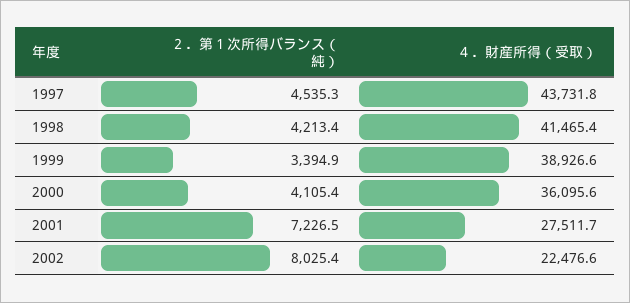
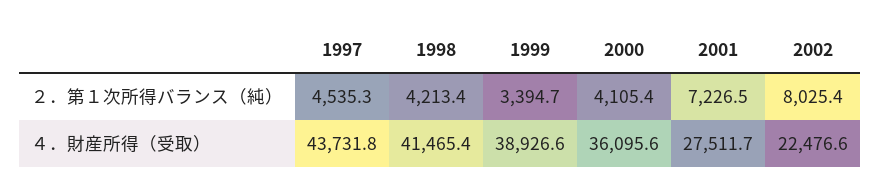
２．第１次所得バランス（純）, 1999: 3394.9 -> 3394.7

